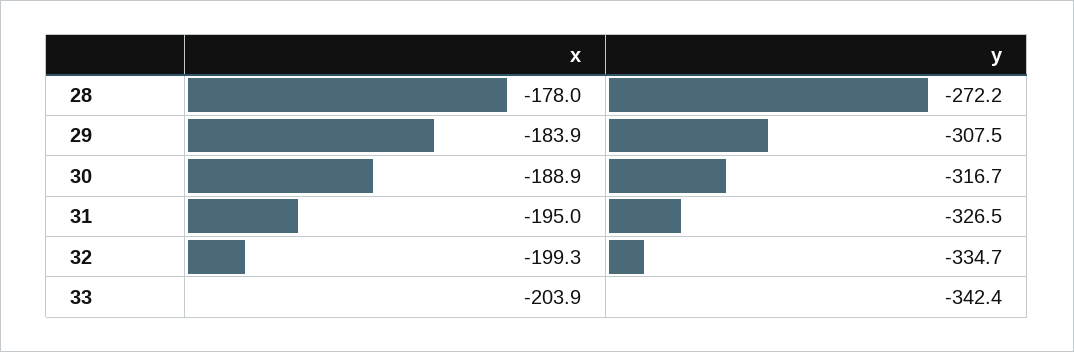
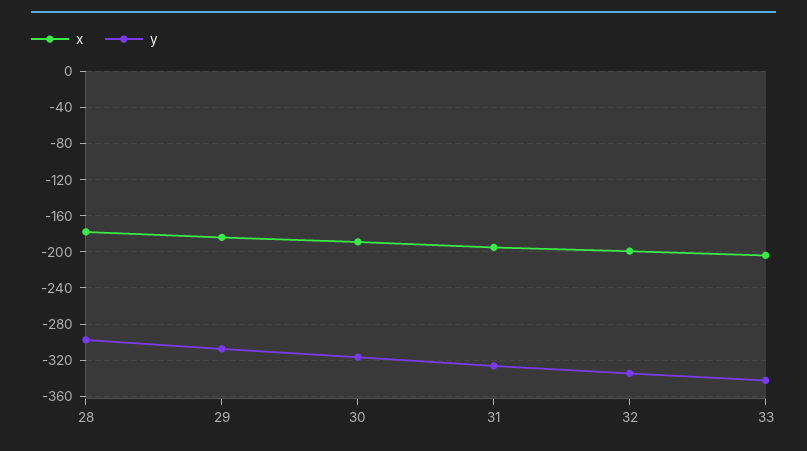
y, 28: -272.2 -> -300

